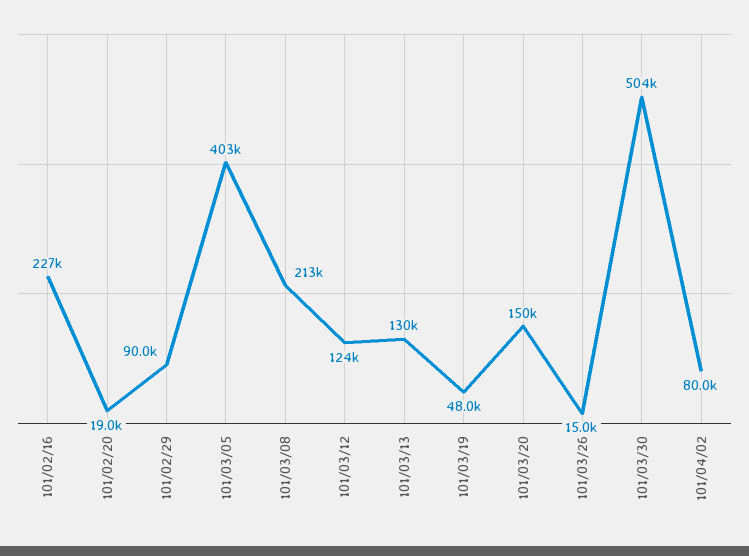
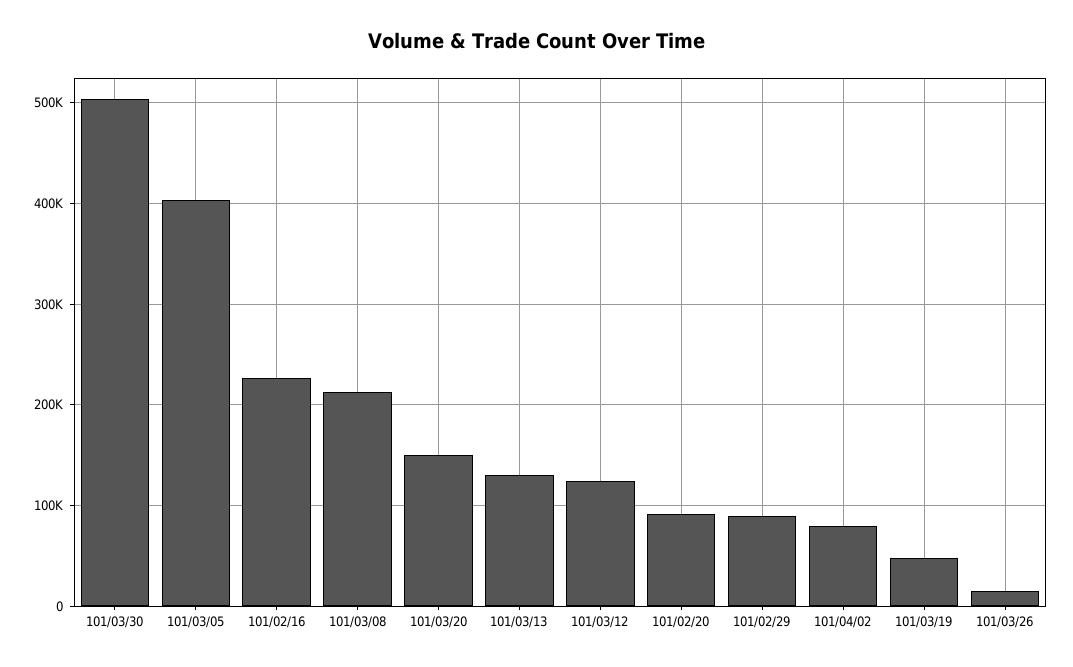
101/02/20: 19000 -> 90000

